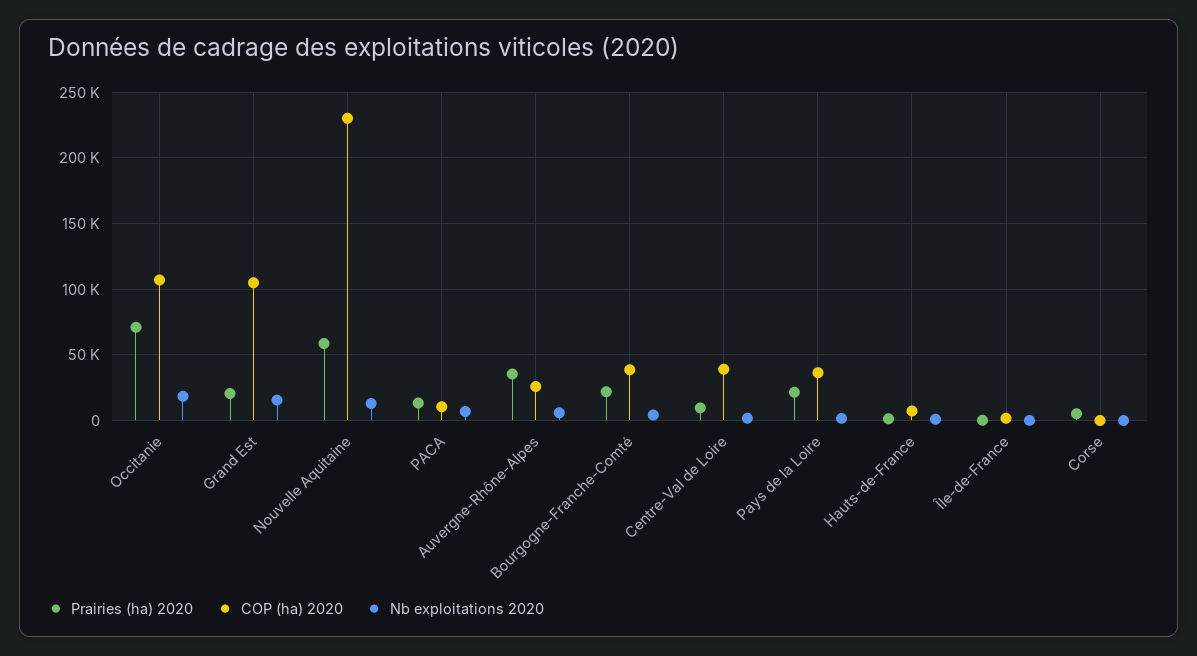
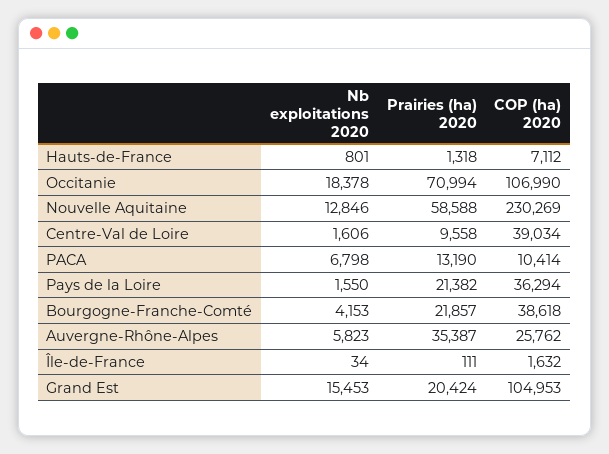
Prairies (ha) 2020, Corse: 5000 -> none
COP (ha) 2020, Corse: 0 -> none
Nb exploitations 2020, Corse: 0 -> none

